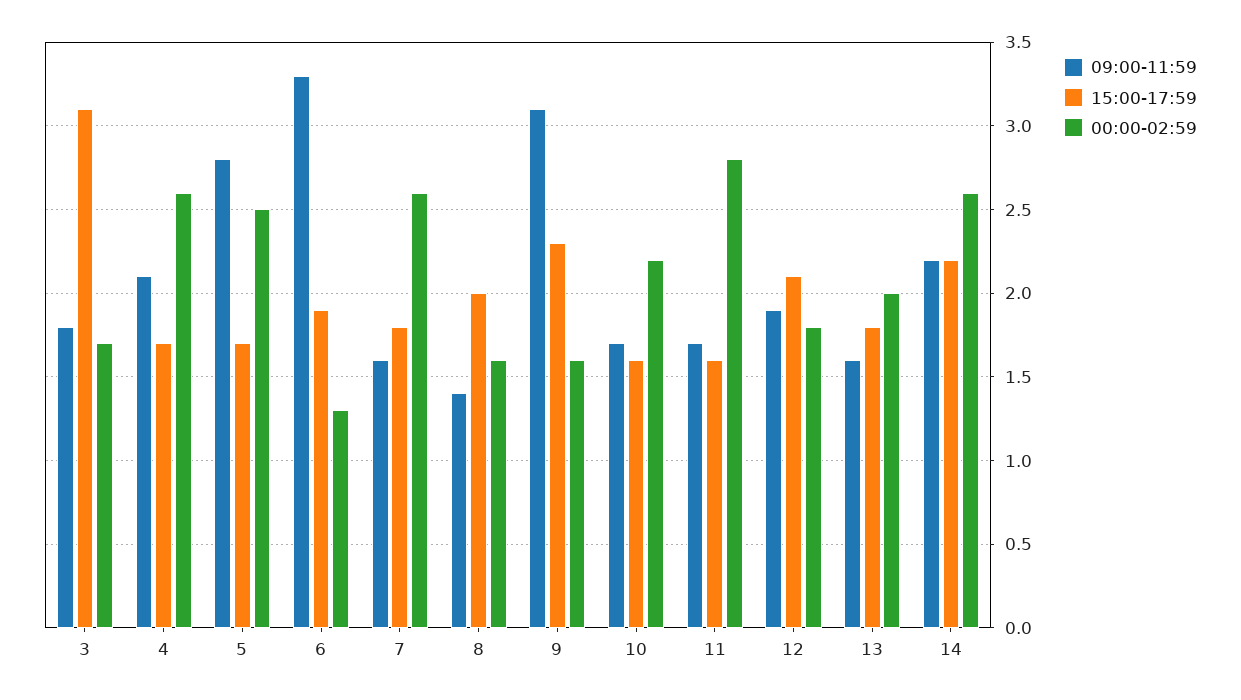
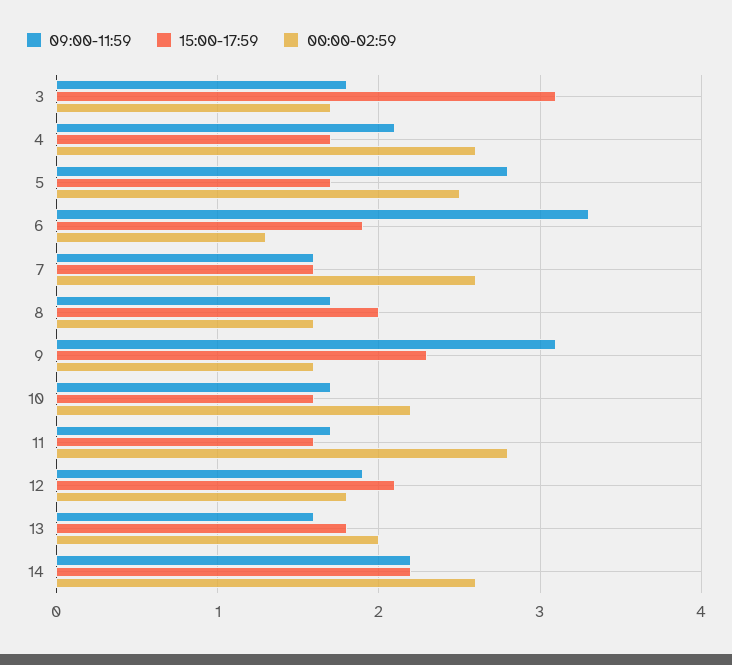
15:00-17:59, 7: 1.8 -> 1.6
09:00-11:59, 8: 1.4 -> 1.7

